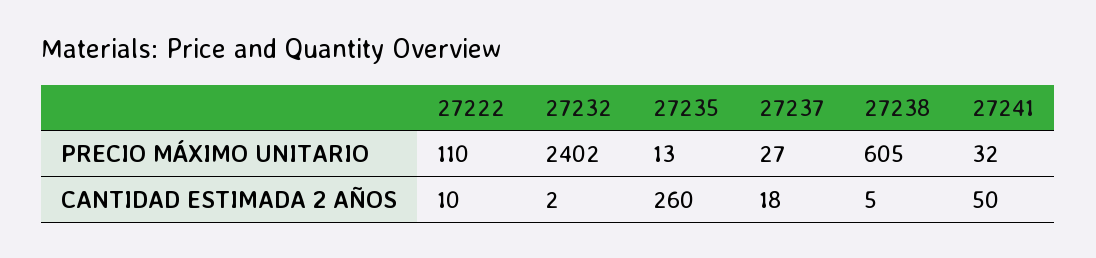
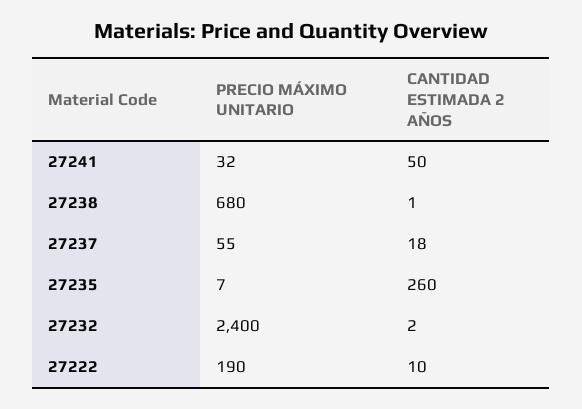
27222, PRECIO MÁXIMO UNITARIO: 110 -> 190
27232, PRECIO MÁXIMO UNITARIO: 2402 -> 2400
27235, PRECIO MÁXIMO UNITARIO: 13 -> 7
27237, PRECIO MÁXIMO UNITARIO: 27 -> 55
27238, PRECIO MÁXIMO UNITARIO: 605 -> 680
27238, CANTIDAD ESTIMADA 2 AÑOS: 5 -> 1

